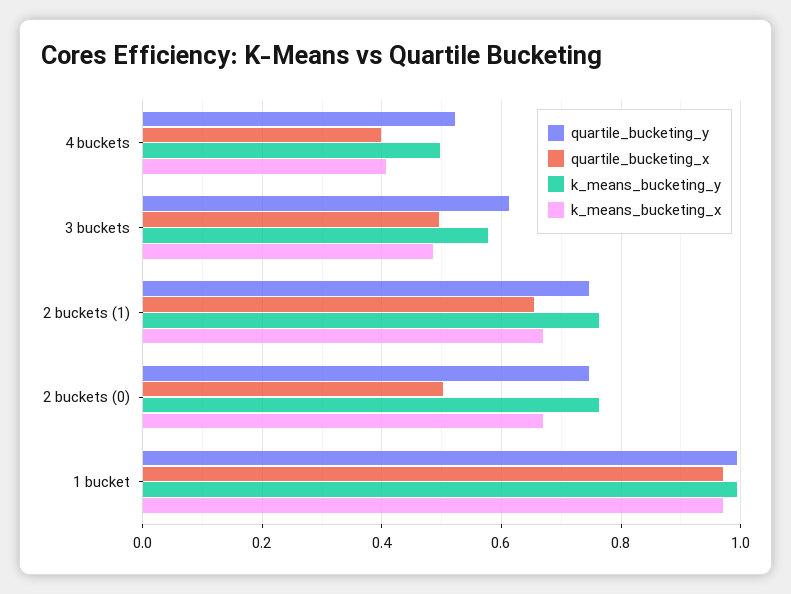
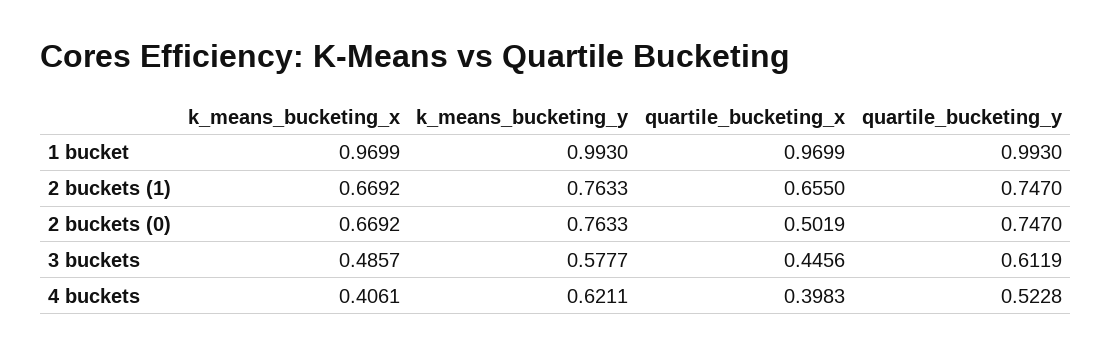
k_means_bucketing_y, 4 buckets: 0.5 -> 0.6211
quartile_bucketing_x, 3 buckets: 0.5 -> 0.4456

